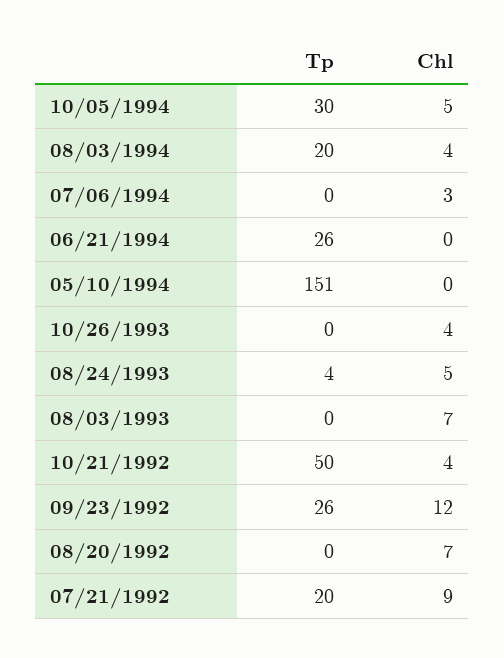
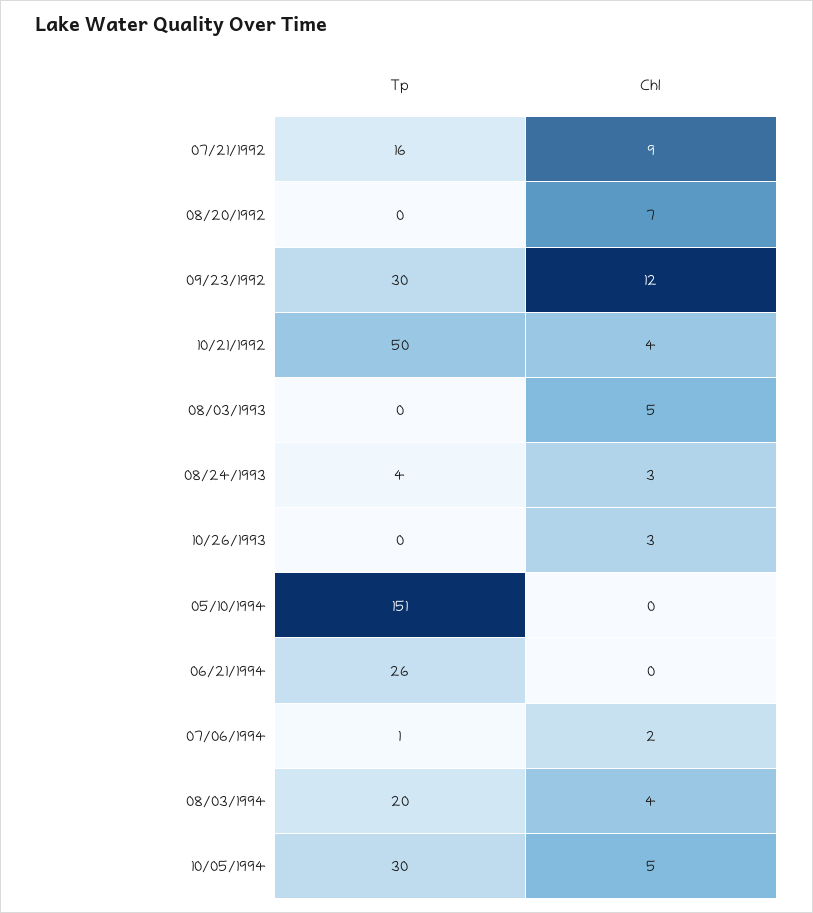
Tp, 07/06/1994: 0 -> 1
Chl, 07/06/1994: 3 -> 2
Chl, 10/26/1993: 4 -> 3
Chl, 08/24/1993: 5 -> 3
Chl, 08/03/1993: 7 -> 5
Tp, 09/23/1992: 26 -> 30
Tp, 07/21/1992: 20 -> 16

